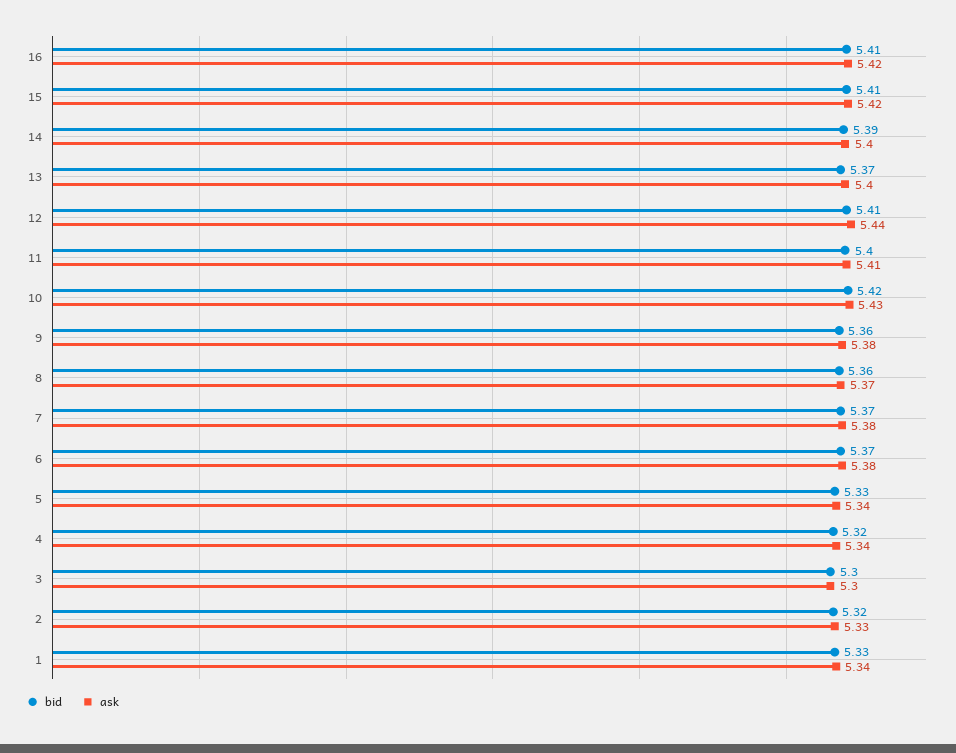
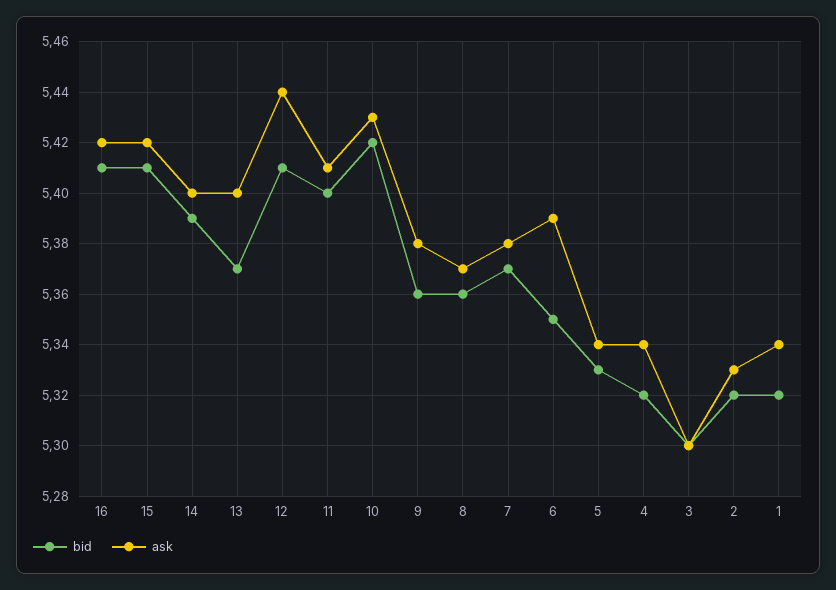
bid, 6: 5.37 -> 5.35
ask, 6: 5.38 -> 5.39
bid, 1: 5.33 -> 5.32

